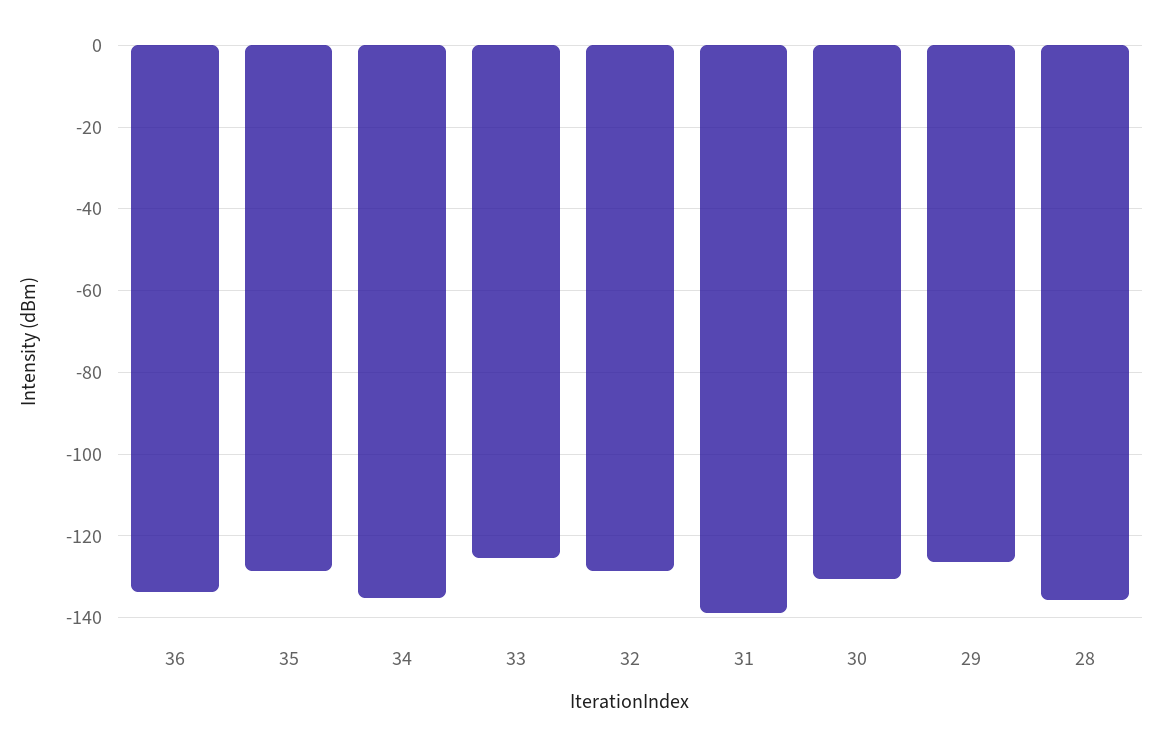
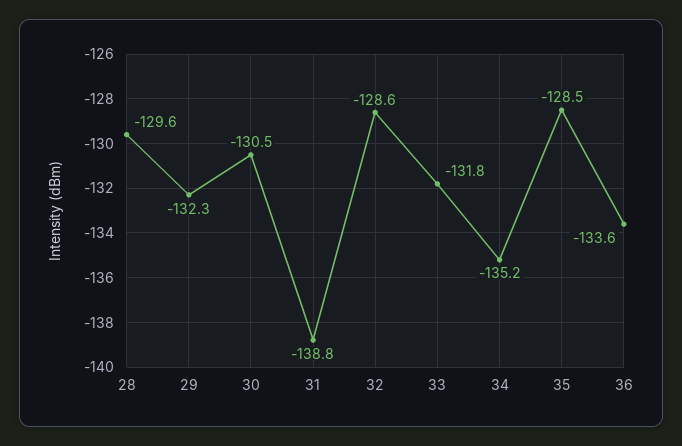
33: -126 -> -131.8
29: -126 -> -132.3
28: -136 -> -129.6

